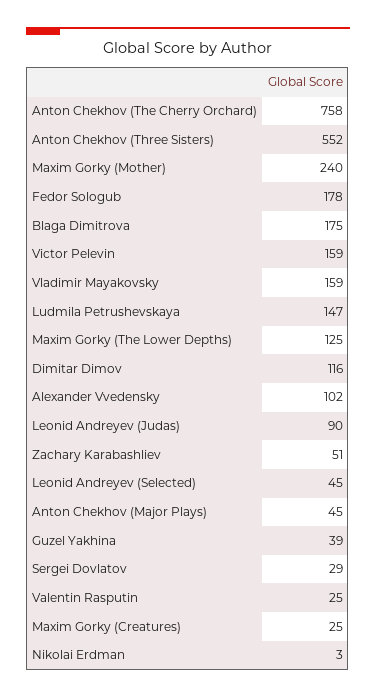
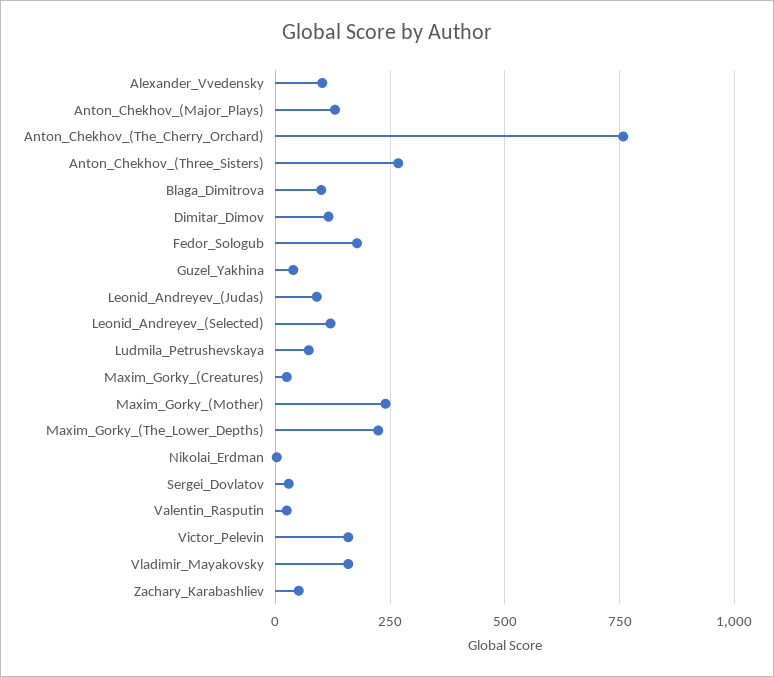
Anton Chekhov (Three Sisters): 552 -> 275
Blaga Dimitrova: 175 -> 100
Ludmila Petrushevskaya: 147 -> 75
Maxim Gorky (The Lower Depths): 125 -> 225
Leonid Andreyev (Selected): 45 -> 125
Anton Chekhov (Major Plays): 45 -> 125

